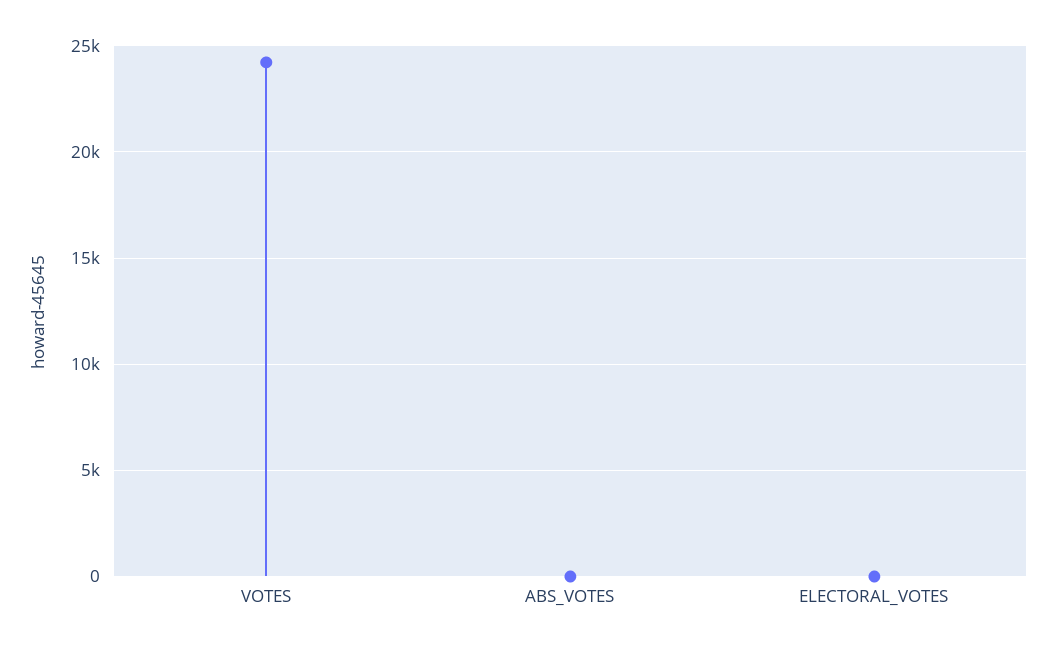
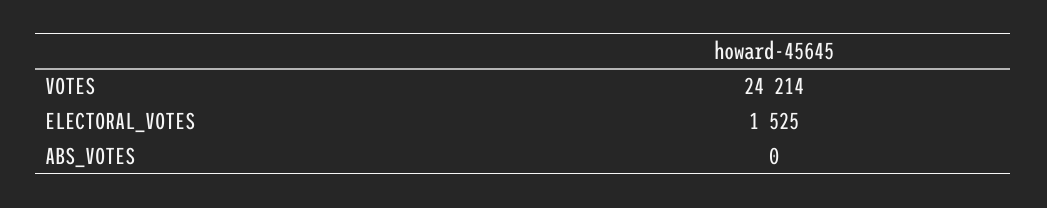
ELECTORAL_VOTES: 0 -> 1525

